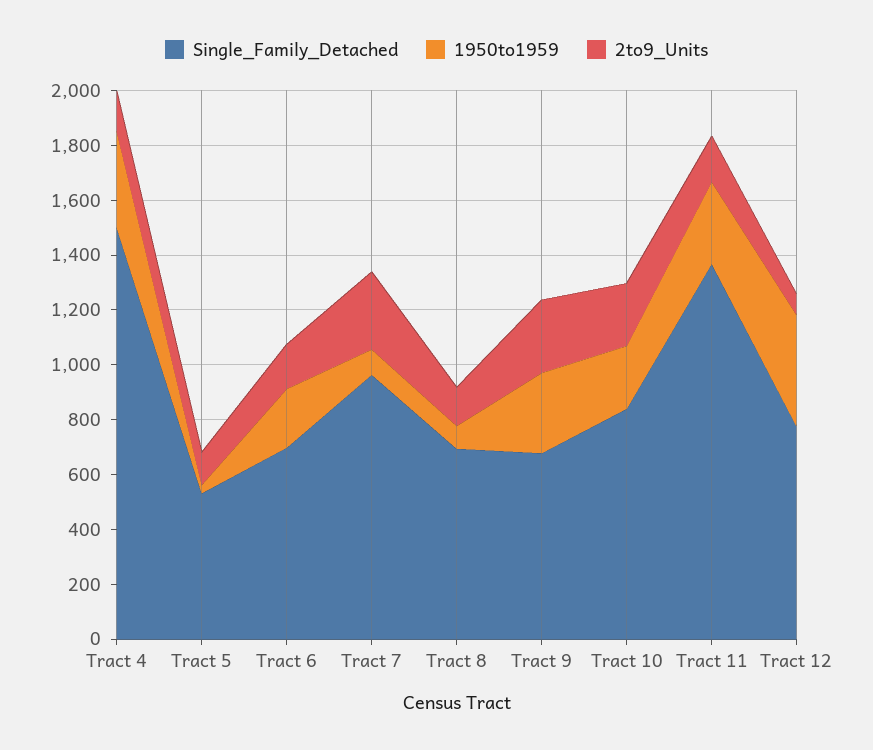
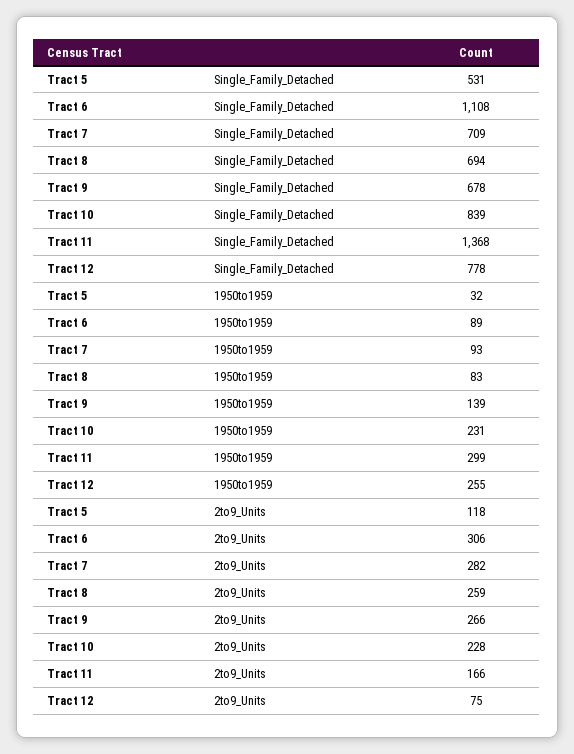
Single_Family_Detached, Tract 4: 1500 -> none
1950to1959, Tract 4: 350 -> none
2to9_Units, Tract 4: 150 -> none
Single_Family_Detached, Tract 6: 700 -> 1108
1950to1959, Tract 6: 200 -> 89
2to9_Units, Tract 6: 150 -> 306
Single_Family_Detached, Tract 7: 950 -> 709
2to9_Units, Tract 8: 150 -> 259
1950to1959, Tract 9: 300 -> 139
1950to1959, Tract 12: 400 -> 255

